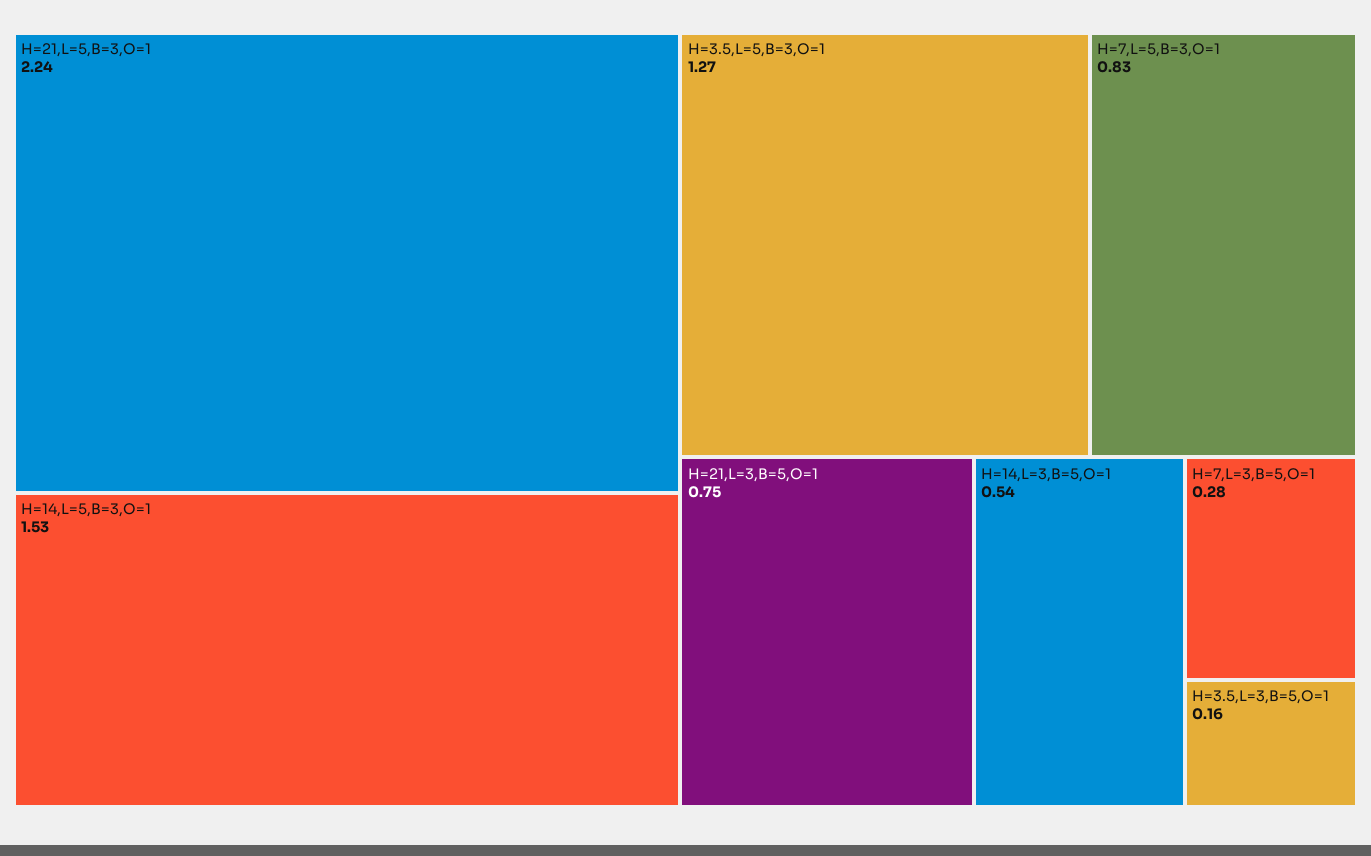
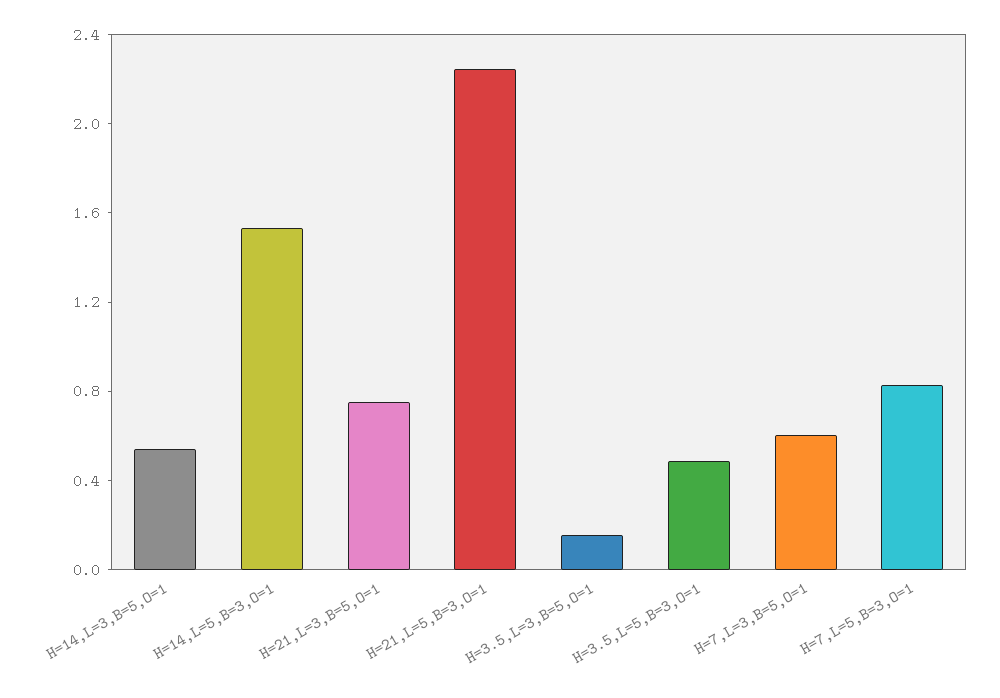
H=3.5,L=5,B=3,O=1: 1.27 -> 0.5
H=7,L=3,B=5,O=1: 0.28 -> 0.6

